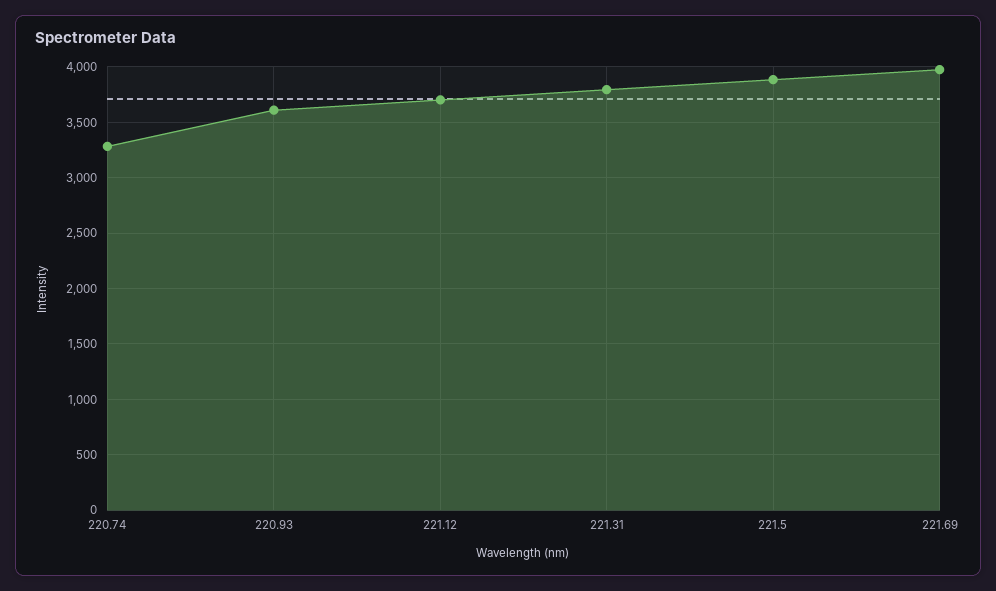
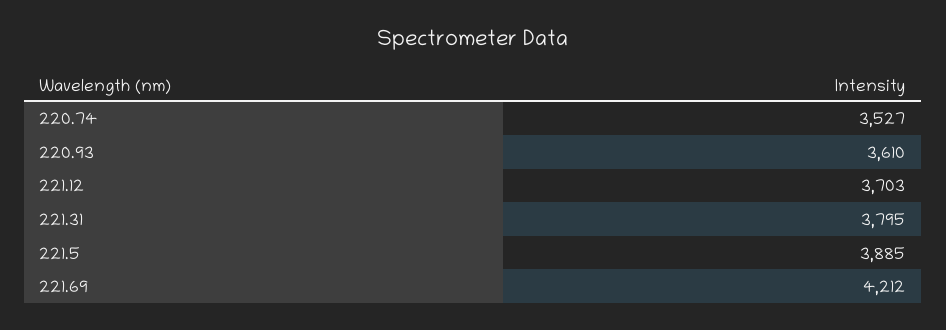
220.74: 3300 -> 3527
221.69: 4000 -> 4212

